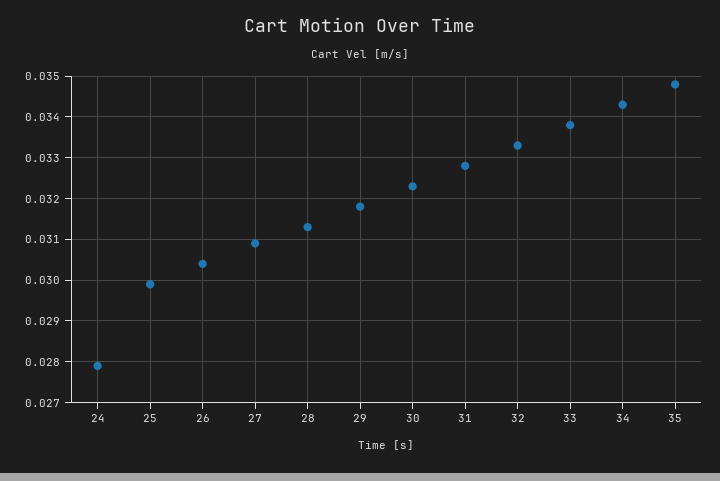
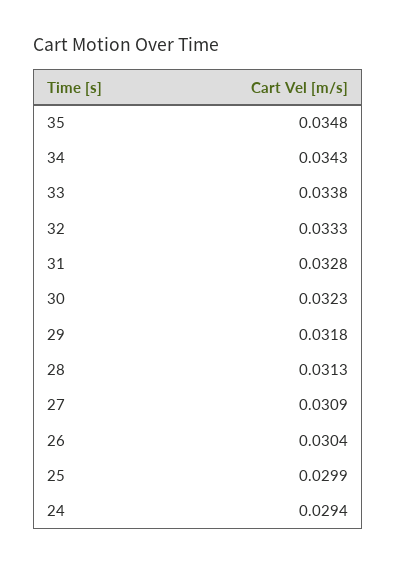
24: 0.028 -> 0.0294

